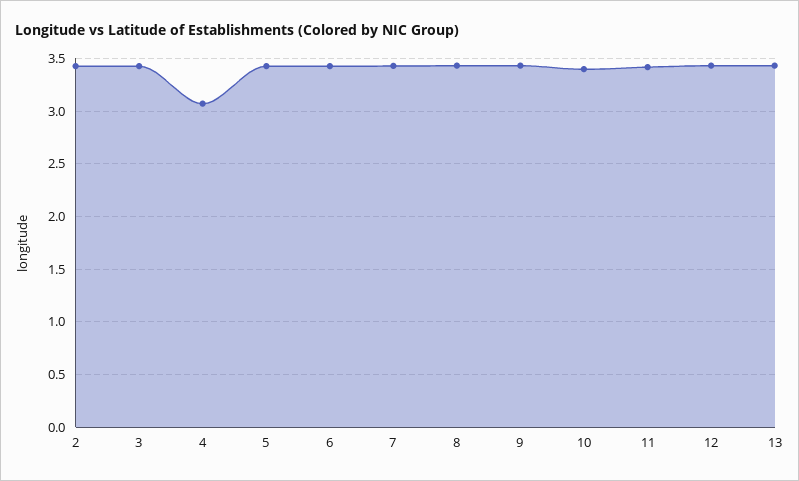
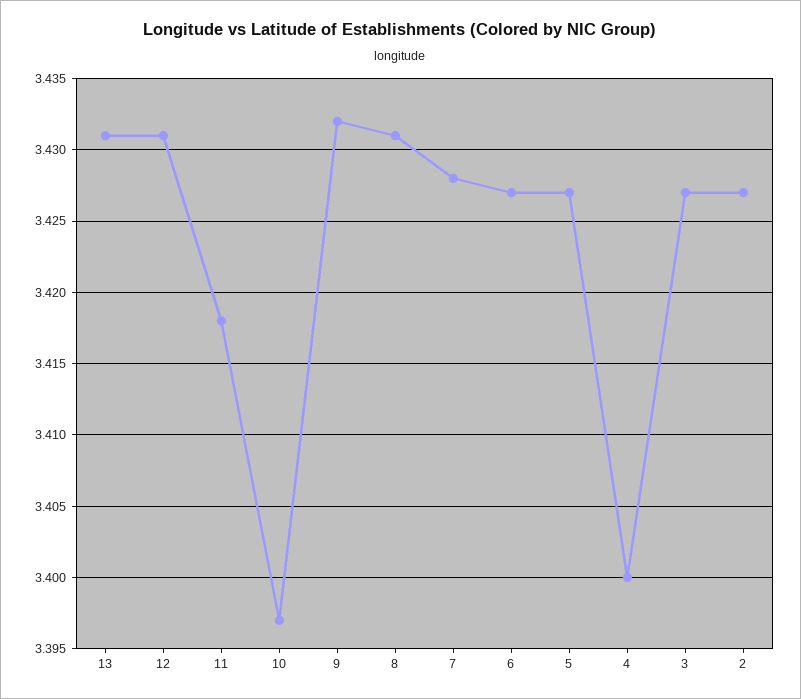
4: 3.1 -> 3.4

